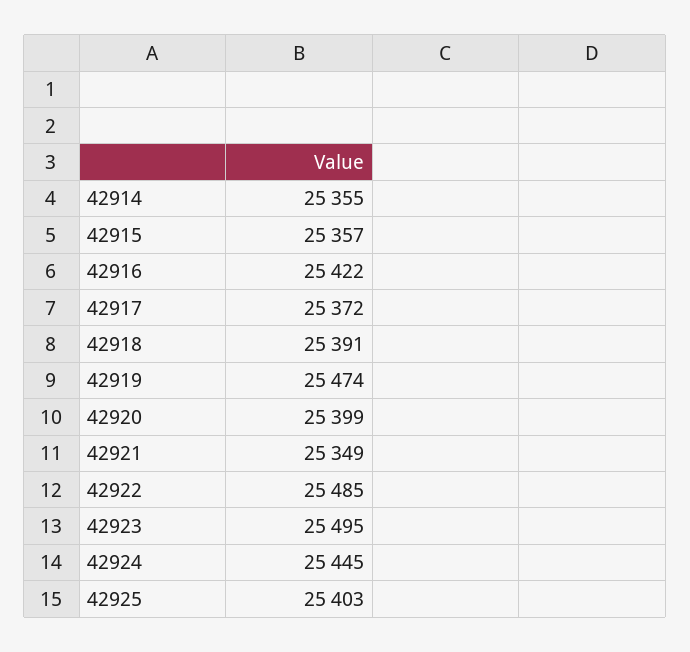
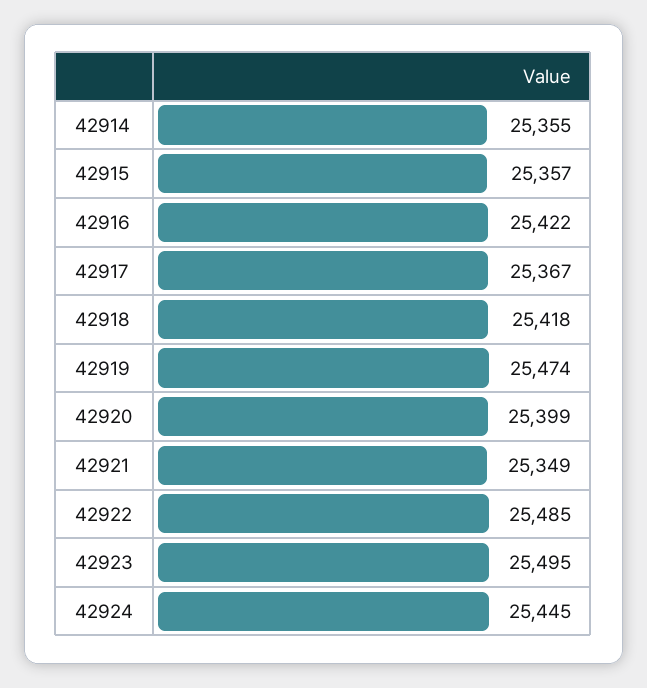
42917: 25372 -> 25367
42918: 25391 -> 25418
42925: 25403 -> none

